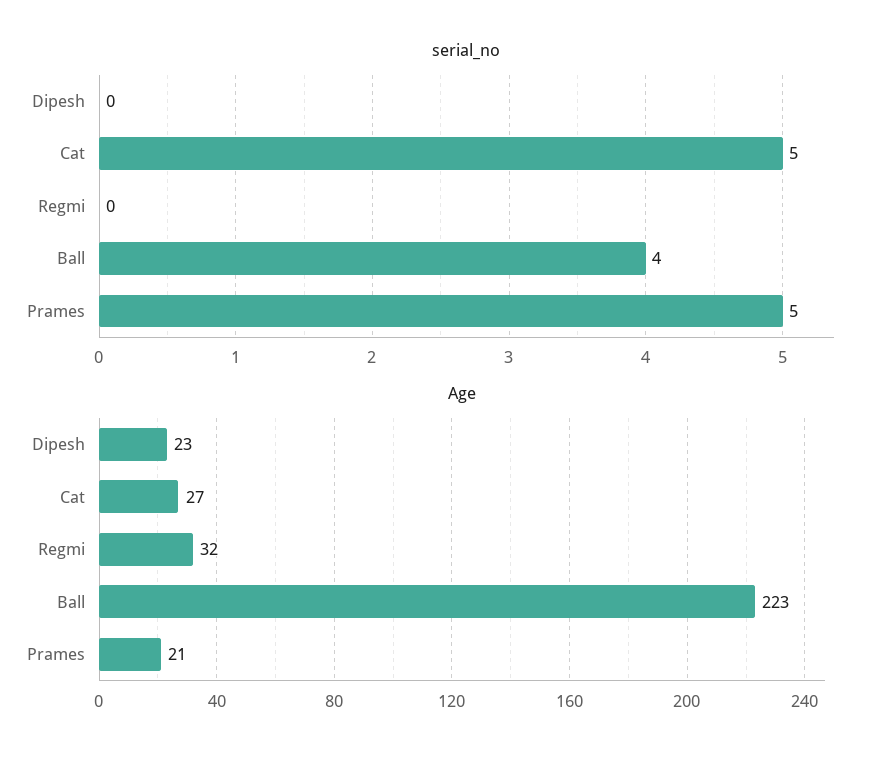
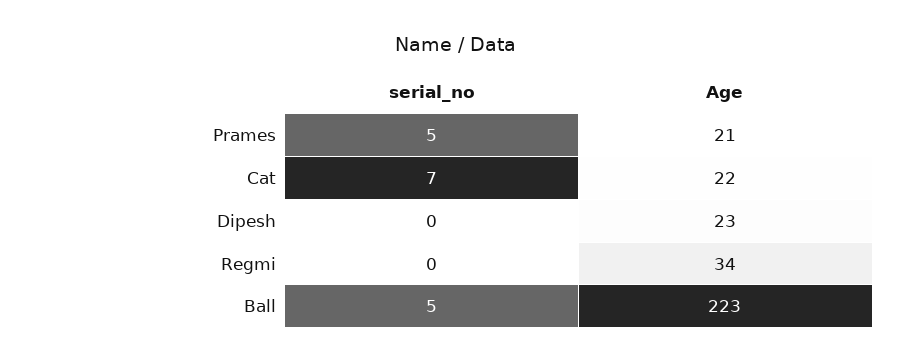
serial_no, Cat: 5 -> 7
serial_no, Ball: 4 -> 5
Age, Cat: 27 -> 22
Age, Regmi: 32 -> 34

